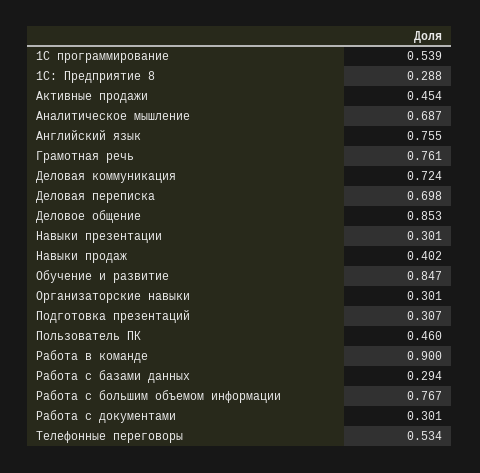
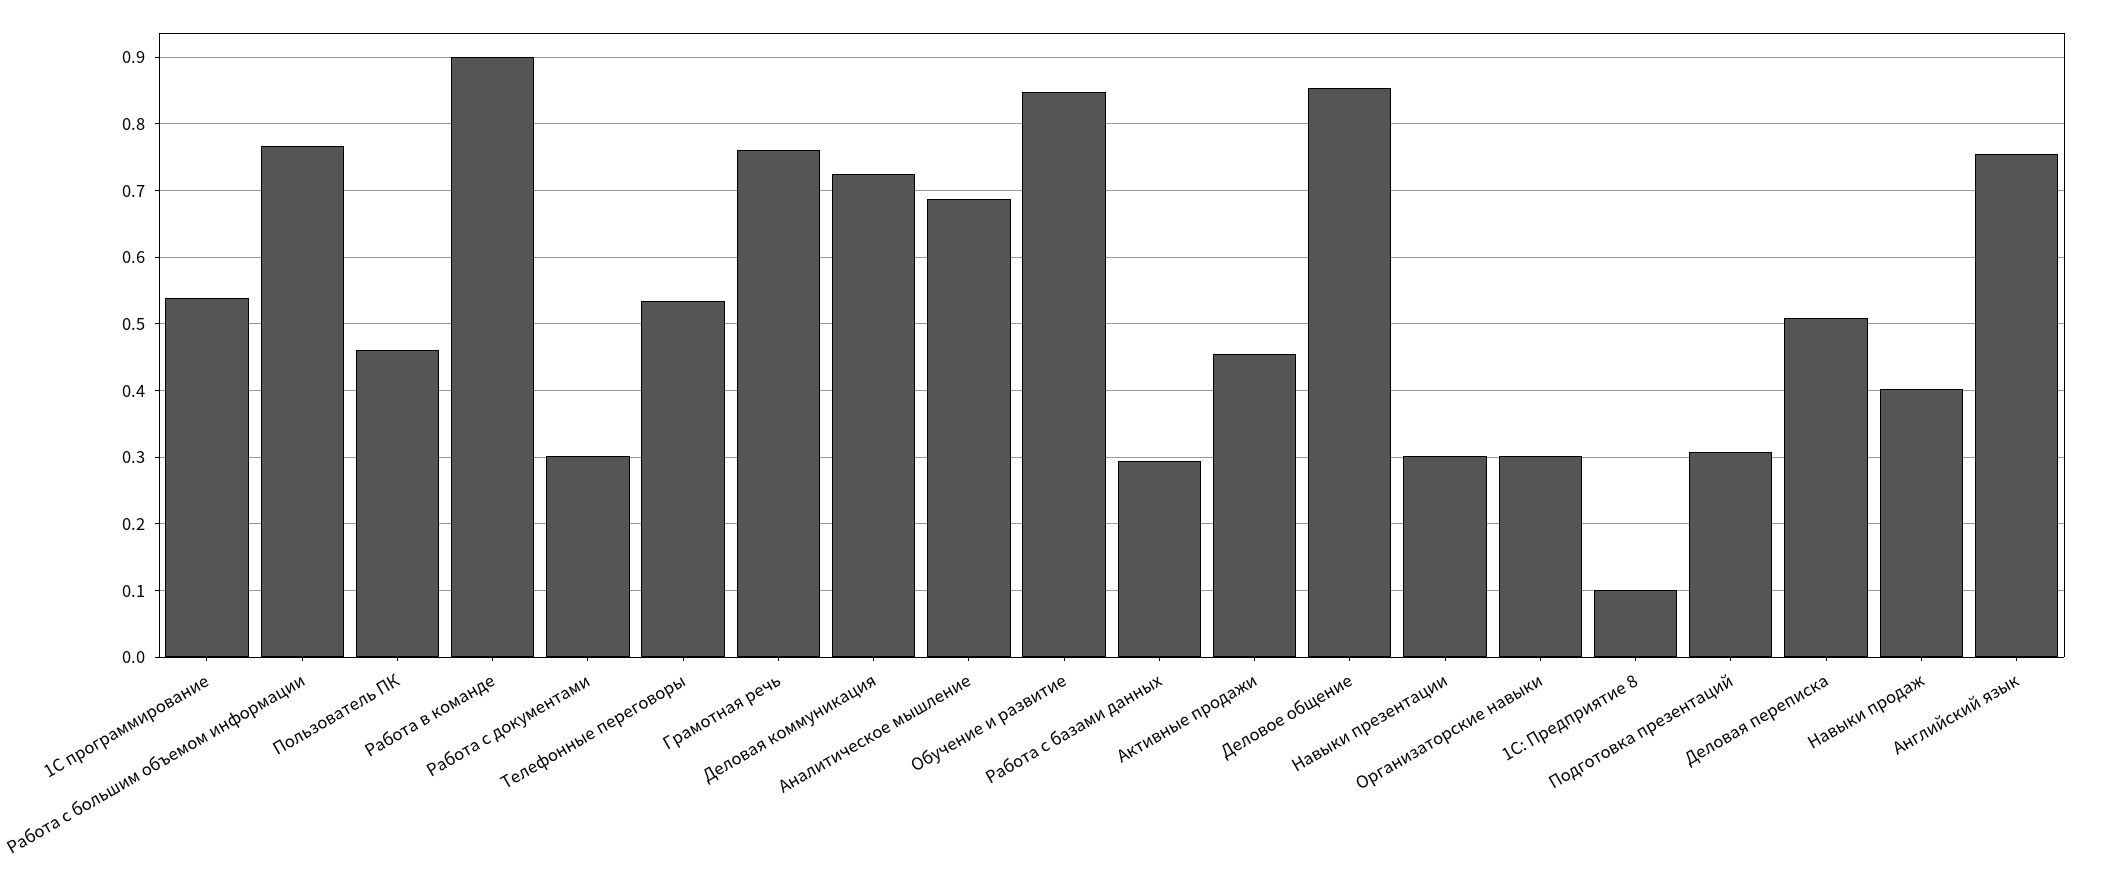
1С: Предприятие 8: 0.288 -> 0.1
Деловая переписка: 0.698 -> 0.51

